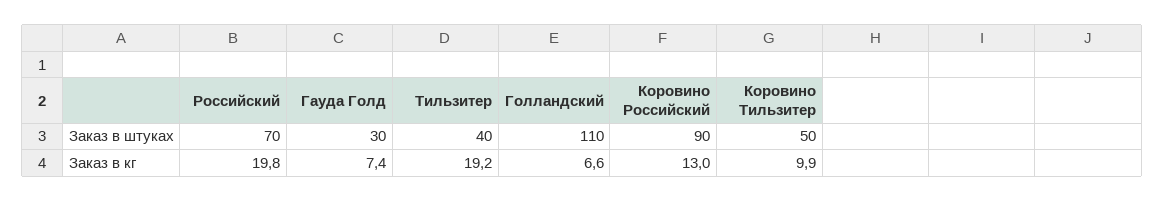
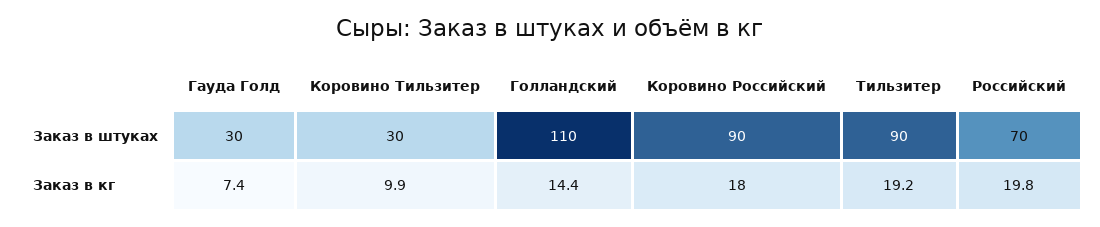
Тильзитер, Заказ в штуках: 40 -> 90
Коровино Тильзитер, Заказ в штуках: 50 -> 30
Голландский, Заказ в кг: 6.6 -> 14.4
Коровино Российский, Заказ в кг: 13 -> 18

